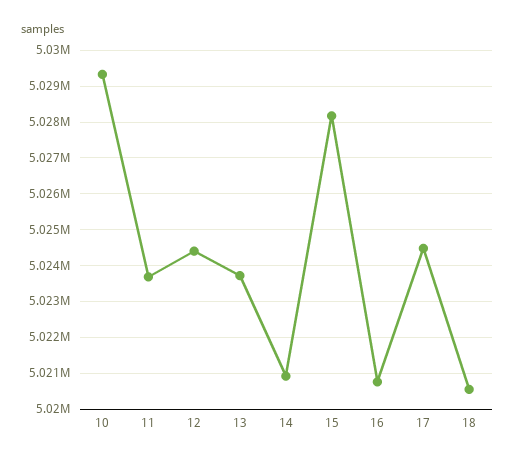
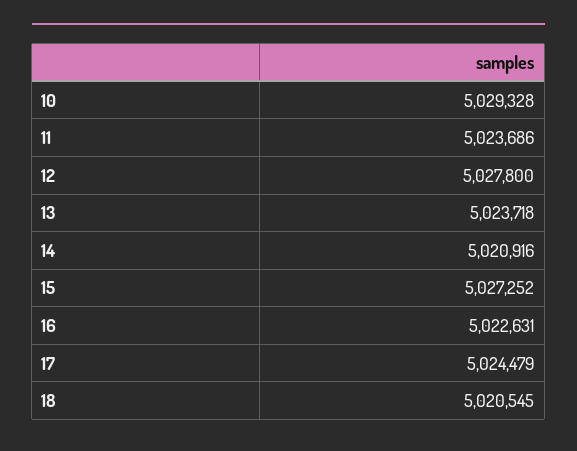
12: 5024400 -> 5027800
15: 5028200 -> 5027252
16: 5020800 -> 5022631

